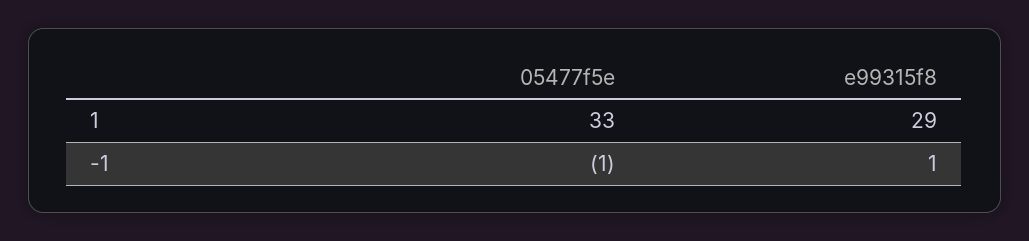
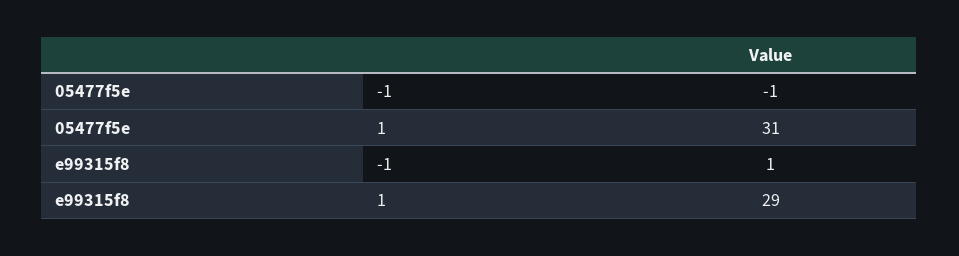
05477f5e, 1: 33 -> 31

